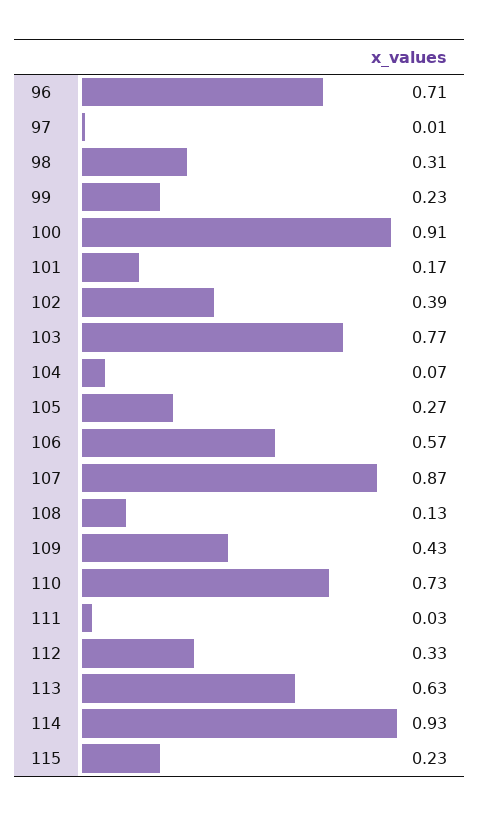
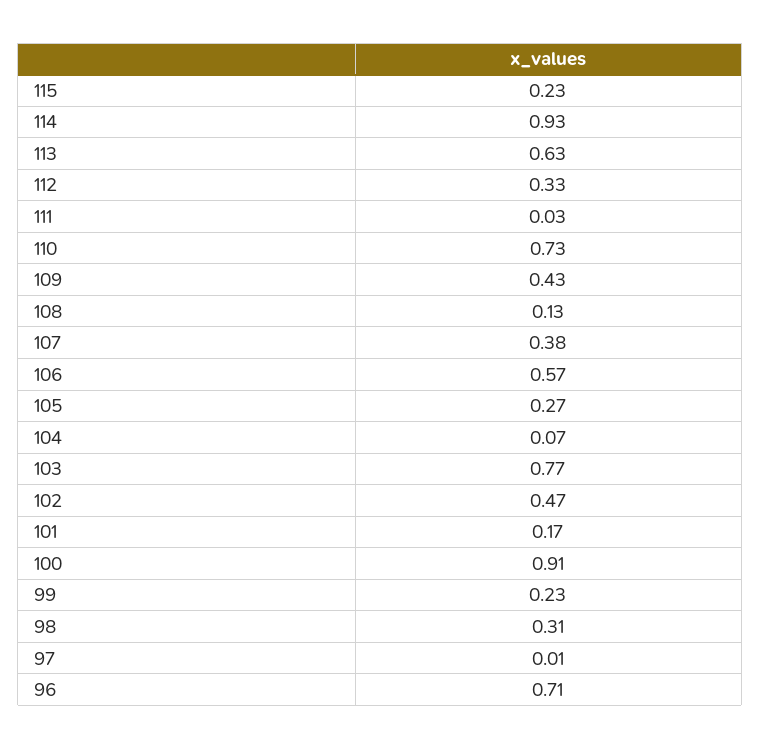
102: 0.39 -> 0.47
107: 0.87 -> 0.38

